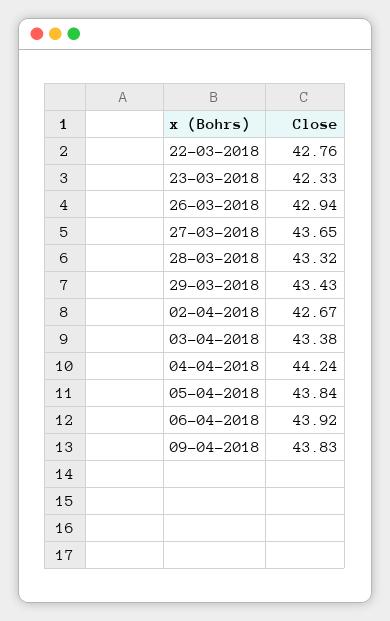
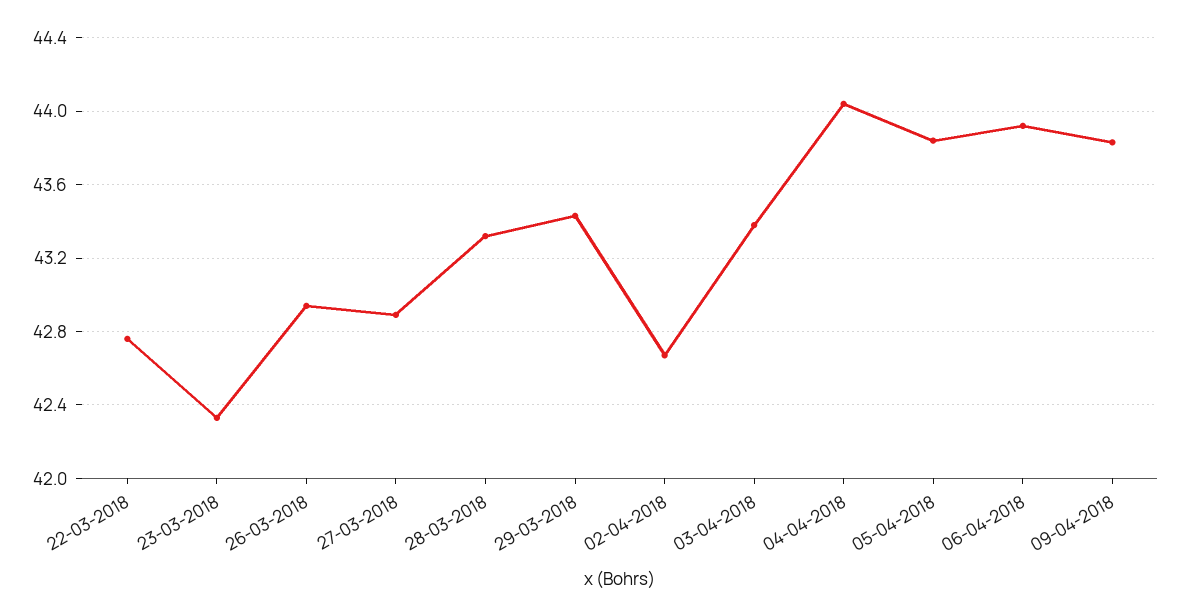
27-03-2018: 43.65 -> 42.9
04-04-2018: 44.24 -> 44.05

